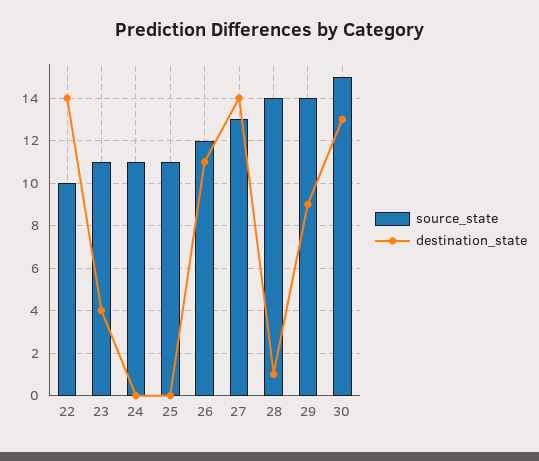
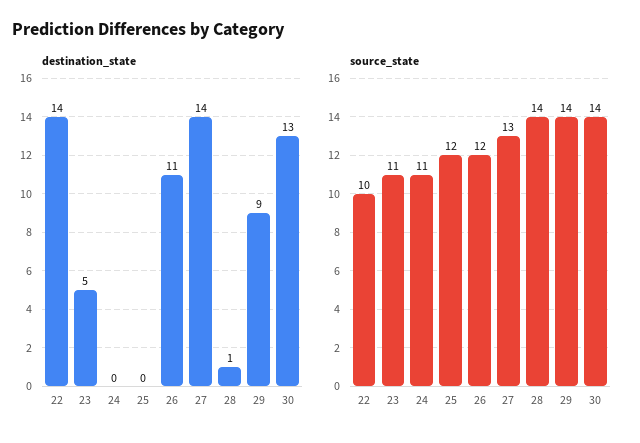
destination_state, 23: 4 -> 5
source_state, 25: 11 -> 12
source_state, 30: 15 -> 14

